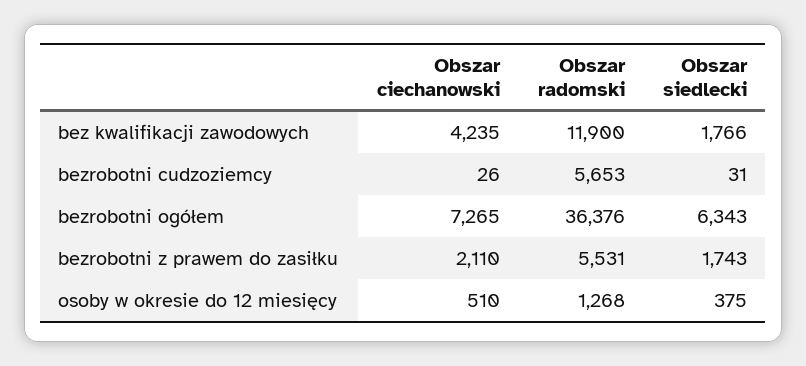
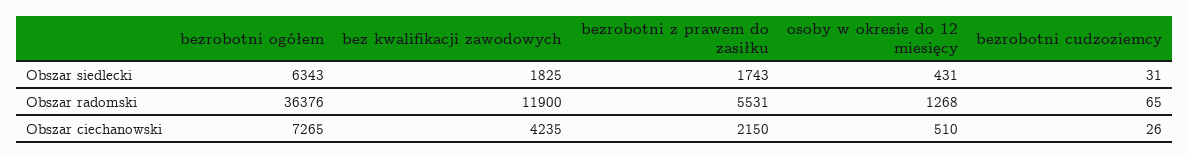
Obszar siedlecki, bez kwalifikacji zawodowych: 1766 -> 1825
Obszar radomski, bezrobotni cudzoziemcy: 5653 -> 65
Obszar ciechanowski, bezrobotni z prawem do zasiłku: 2110 -> 2150
Obszar siedlecki, osoby w okresie do 12 miesięcy: 375 -> 431

